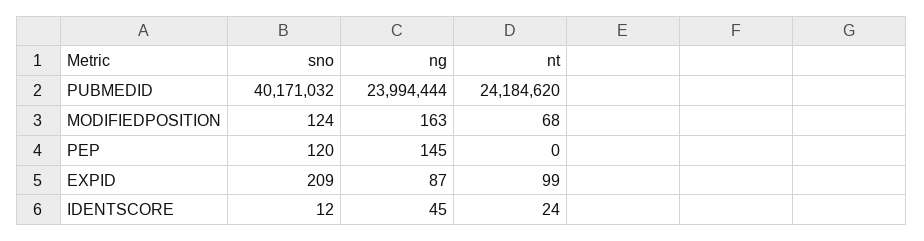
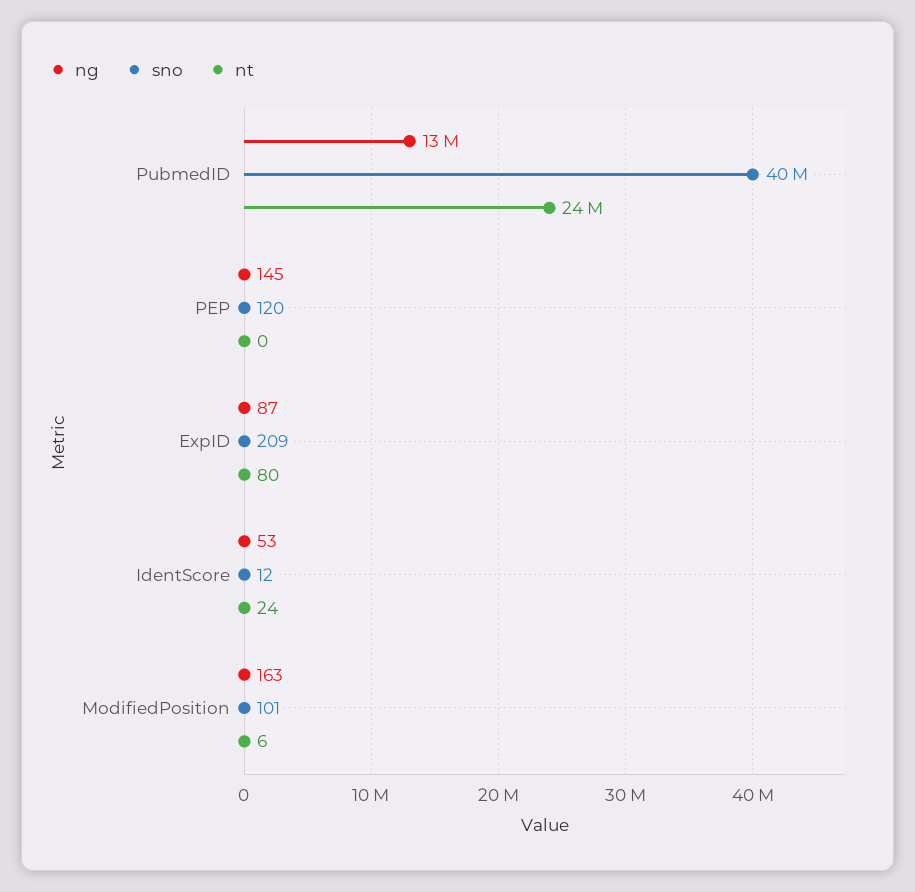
ng, PUBMEDID: 23994444 -> 13000000
sno, MODIFIEDPOSITION: 124 -> 101
nt, MODIFIEDPOSITION: 68 -> 6
nt, EXPID: 99 -> 80
ng, IDENTSCORE: 45 -> 53

